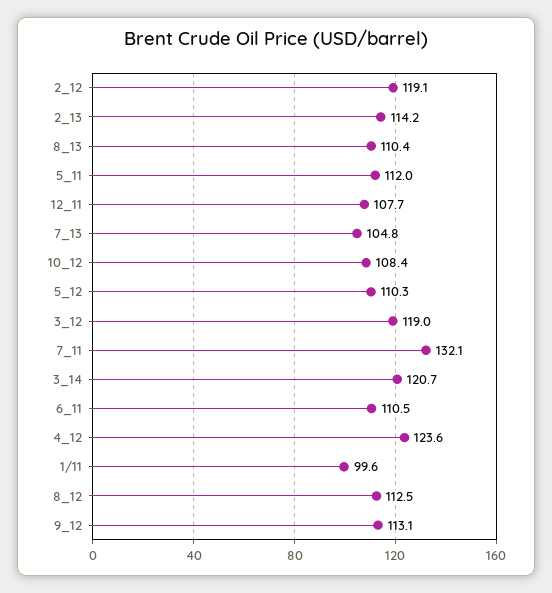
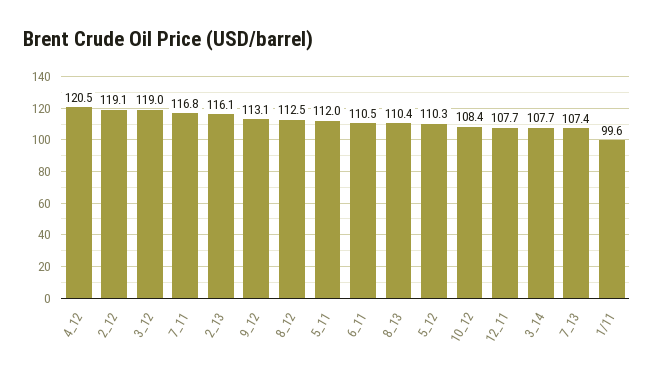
2_13: 114.2 -> 116.1
7_13: 104.8 -> 107.4
7_11: 132.1 -> 116.8
3_14: 120.7 -> 107.7
4_12: 123.6 -> 120.5

